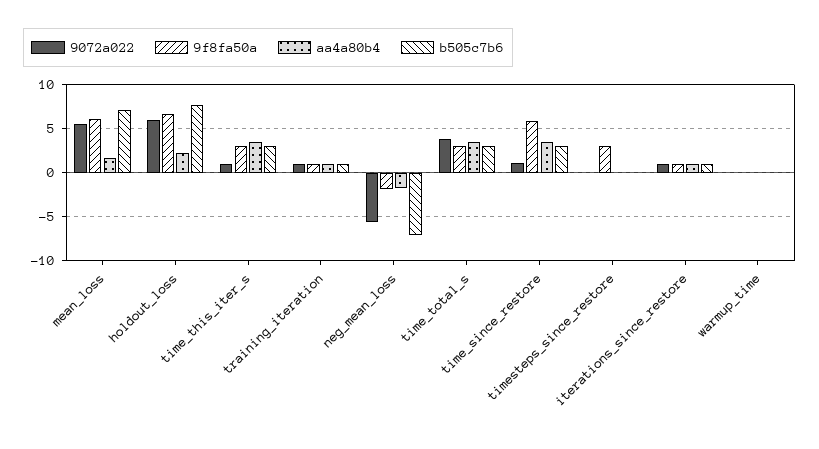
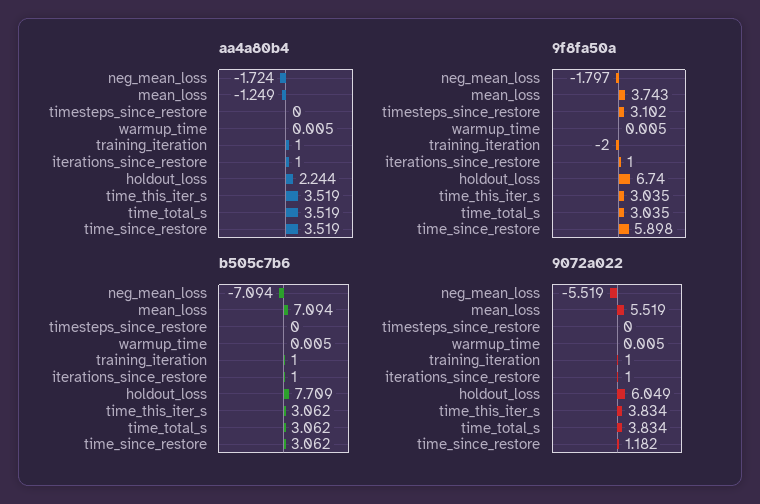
9f8fa50a, mean_loss: 6 -> 3.743
aa4a80b4, mean_loss: 2 -> -1.249
9072a022, time_this_iter_s: 1 -> 3.834
9f8fa50a, training_iteration: 1 -> -2

